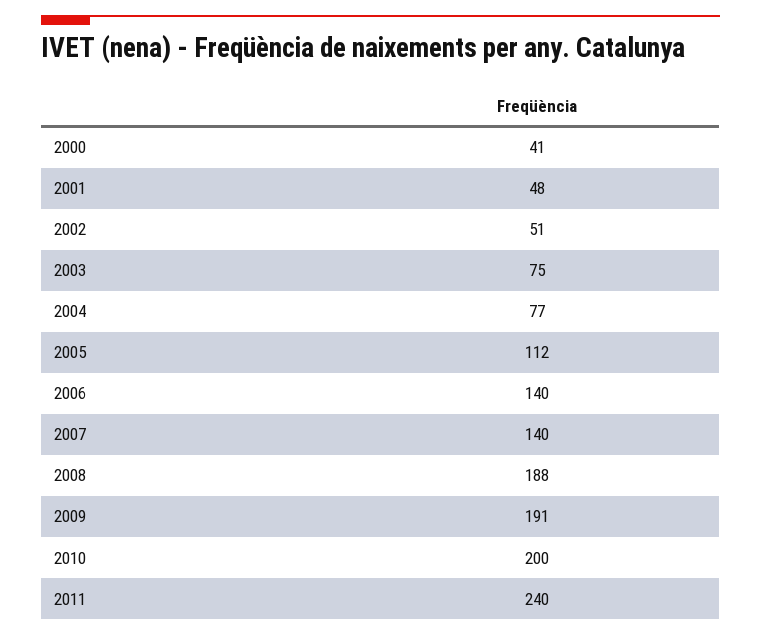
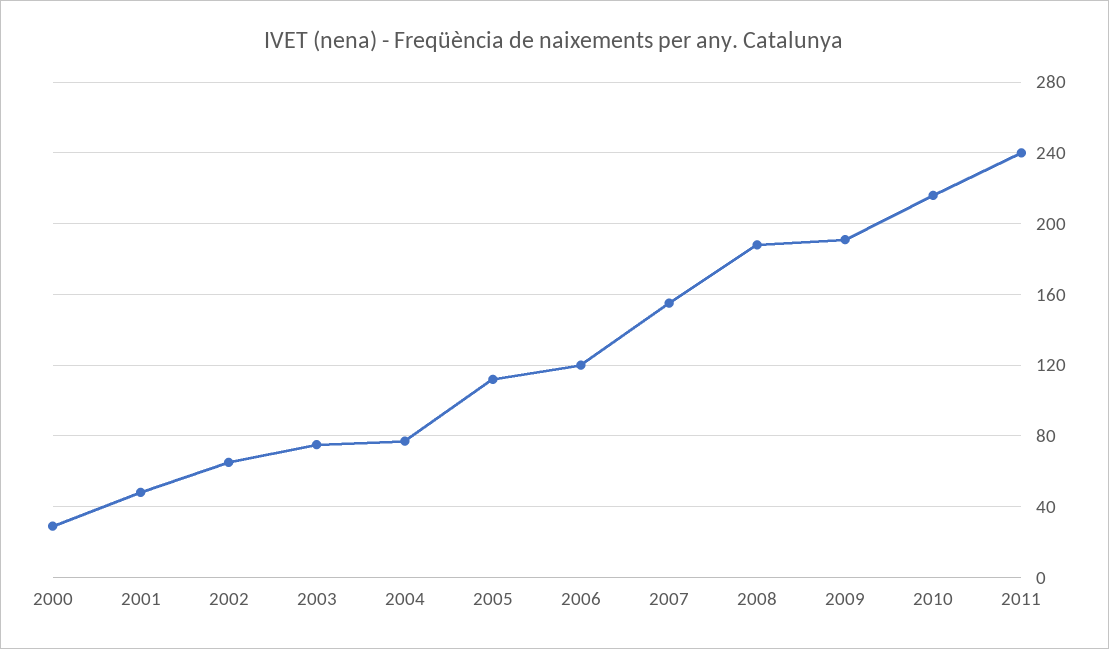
2000: 41 -> 30
2002: 51 -> 65
2006: 140 -> 120
2007: 140 -> 155
2010: 200 -> 215

